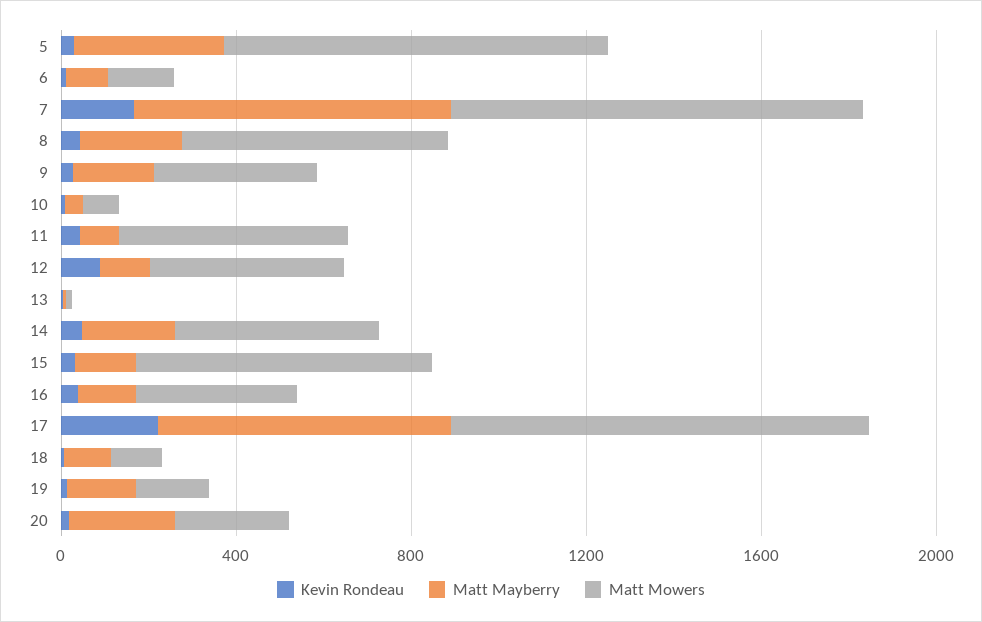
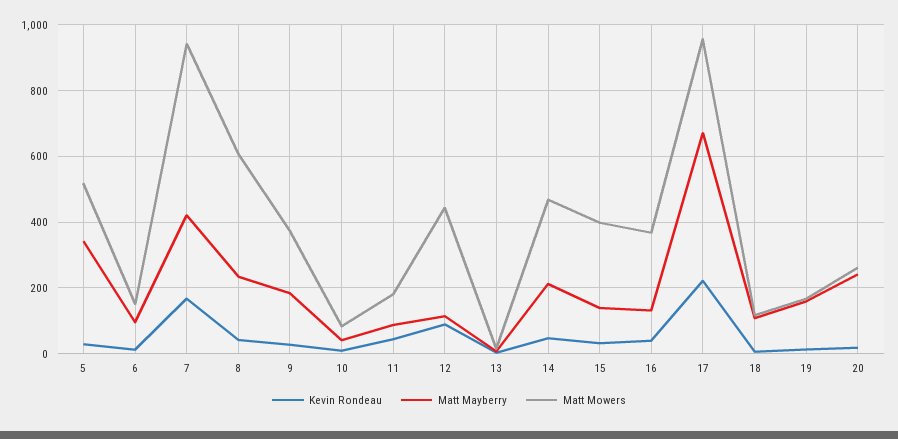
Matt Mowers, 5: 900 -> 520
Matt Mayberry, 7: 700 -> 420
Matt Mowers, 11: 500 -> 180
Matt Mowers, 15: 700 -> 400

